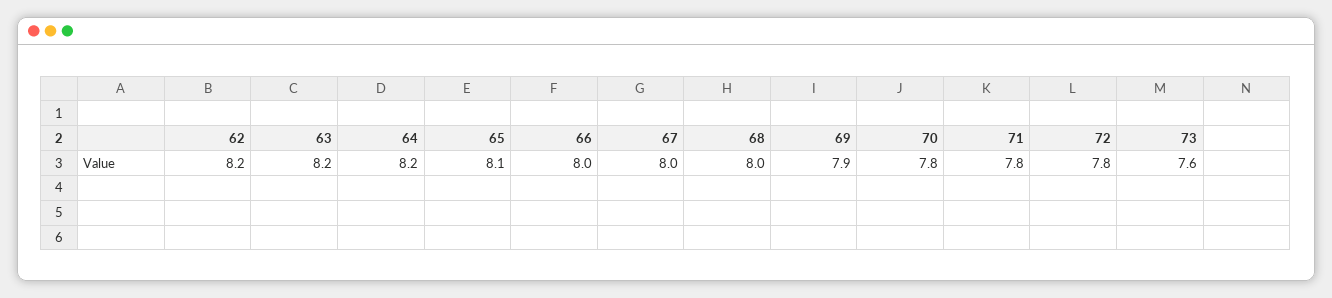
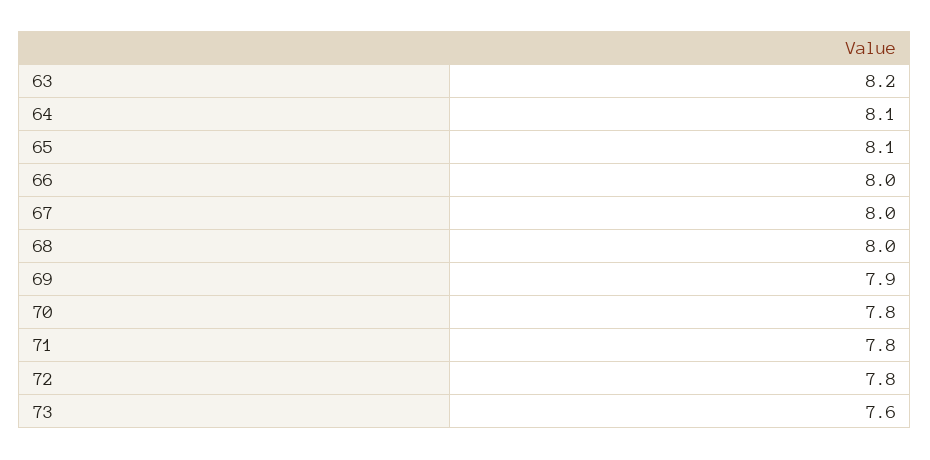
62: 8.2 -> none
64: 8.2 -> 8.1

